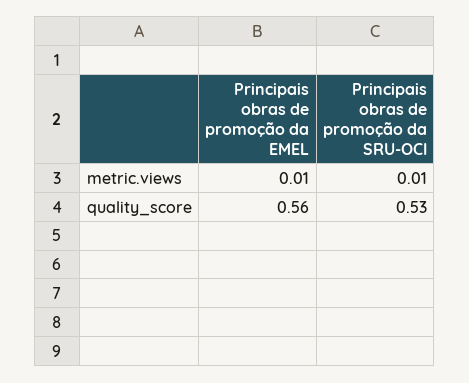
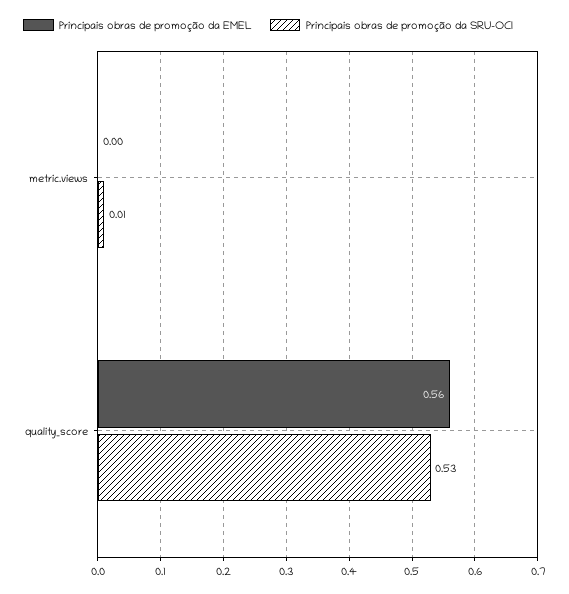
Principais obras de promoção da EMEL, metric.views: 0.01 -> 0

